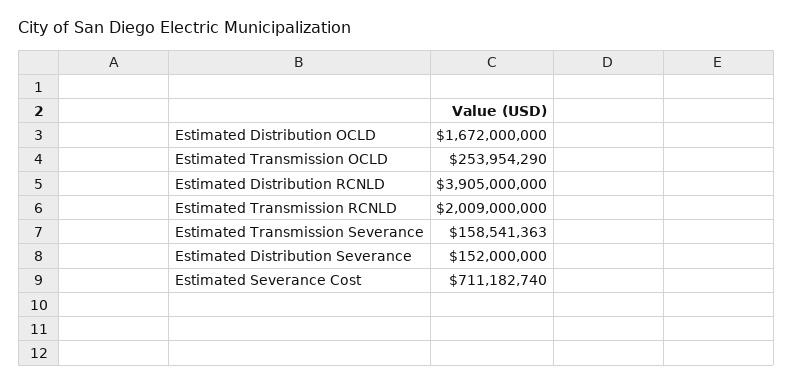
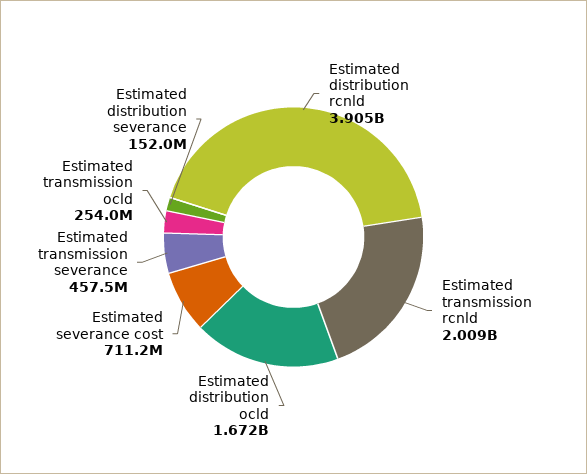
Estimated Transmission Severance: 158541363 -> 457500000

